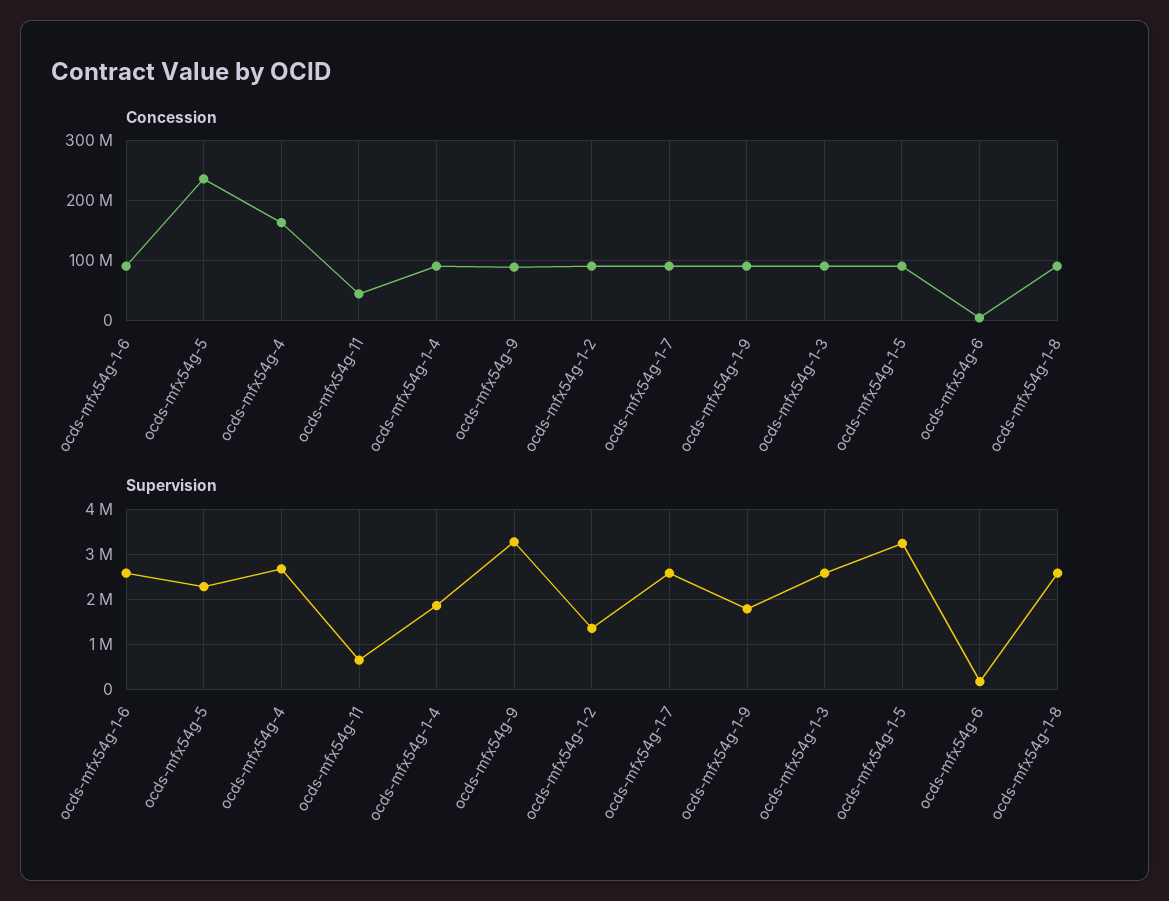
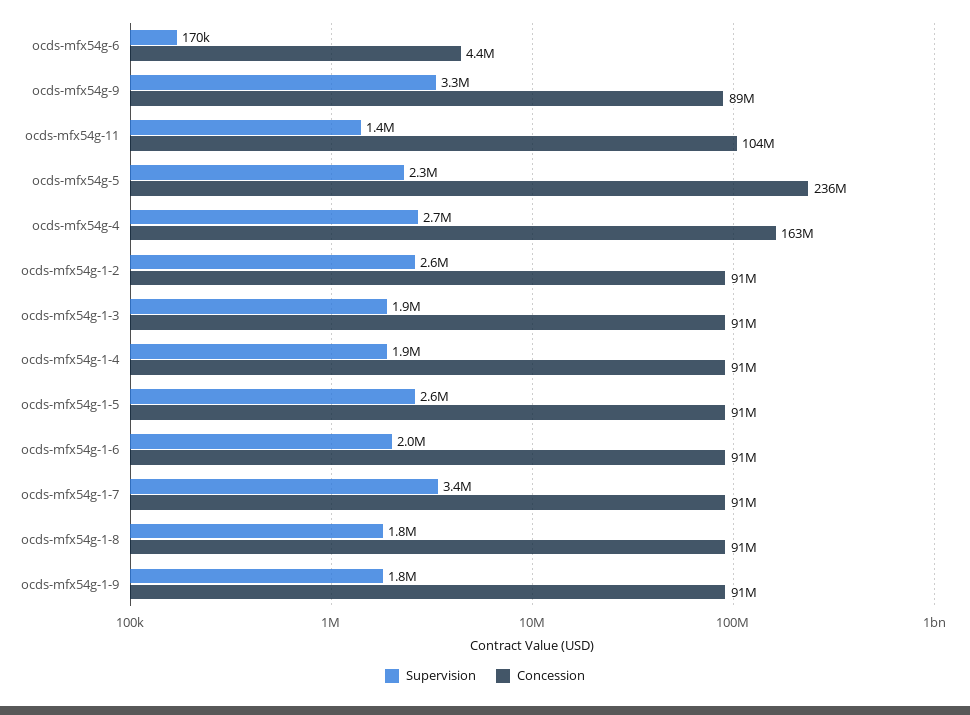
Concession, ocds-mfx54g-11: 40000000 -> 104000000
Supervision, ocds-mfx54g-1-6: 2600000 -> 2000000
Supervision, ocds-mfx54g-11: 600000 -> 1400000
Supervision, ocds-mfx54g-1-2: 1400000 -> 2600000
Supervision, ocds-mfx54g-1-7: 2600000 -> 3400000
Supervision, ocds-mfx54g-1-3: 2600000 -> 1900000
Supervision, ocds-mfx54g-1-5: 3200000 -> 2600000
Supervision, ocds-mfx54g-1-8: 2600000 -> 1800000

